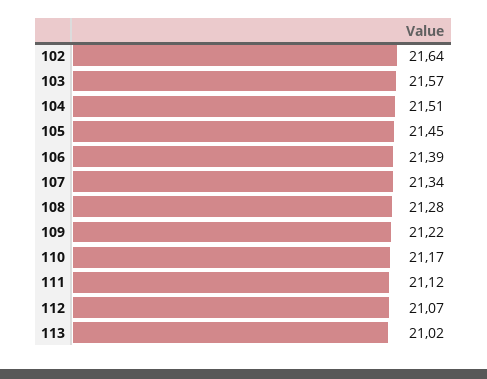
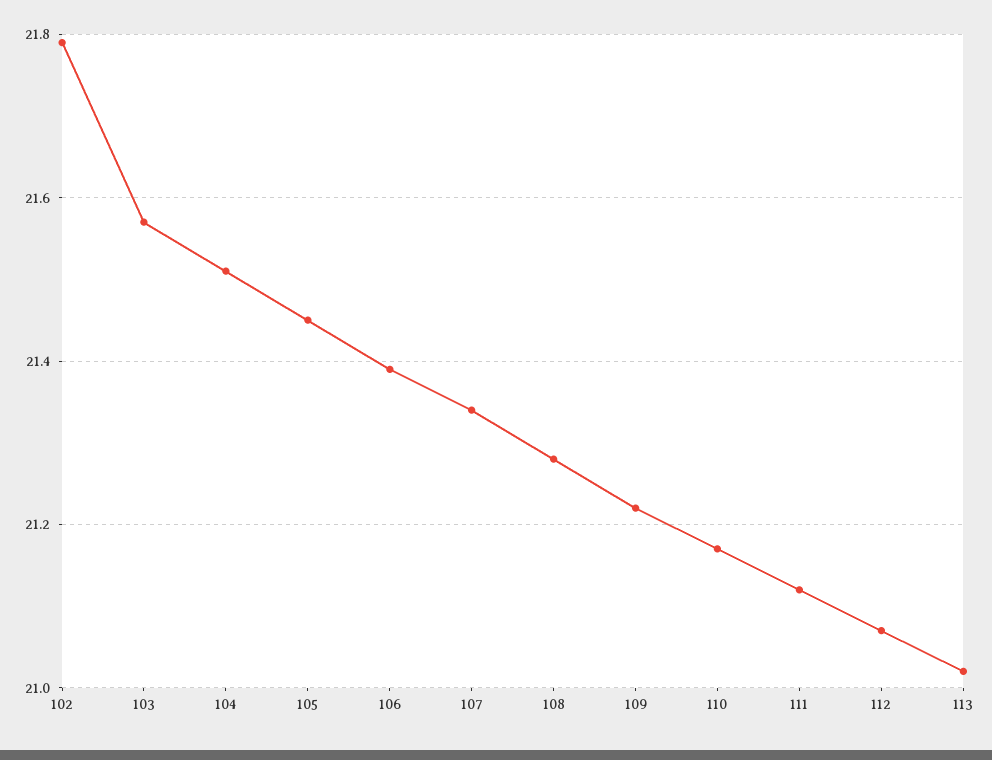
102: 21.64 -> 21.8

